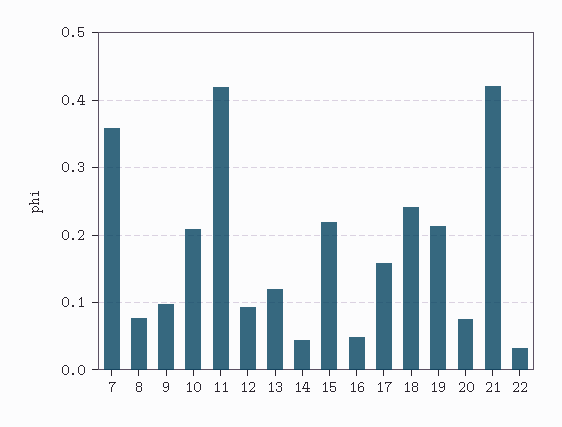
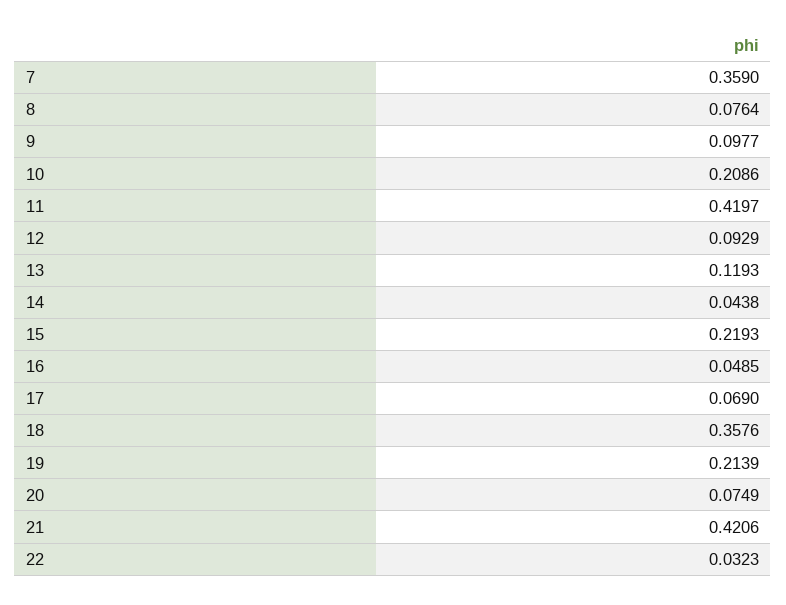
17: 0.16 -> 0.069
18: 0.24 -> 0.3576

